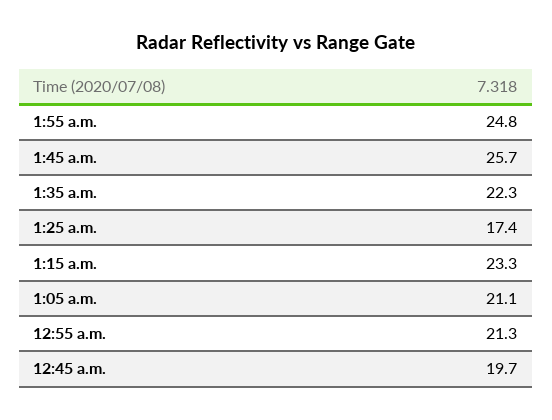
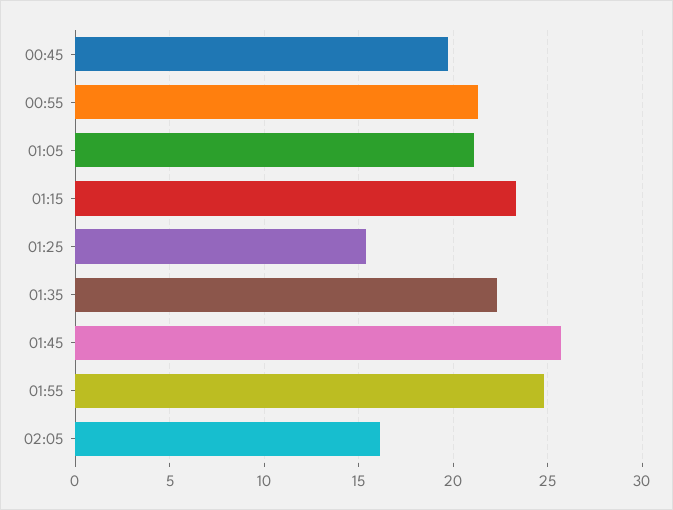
1:25 a.m.: 17.4 -> 15.5
02:05: none -> 16

